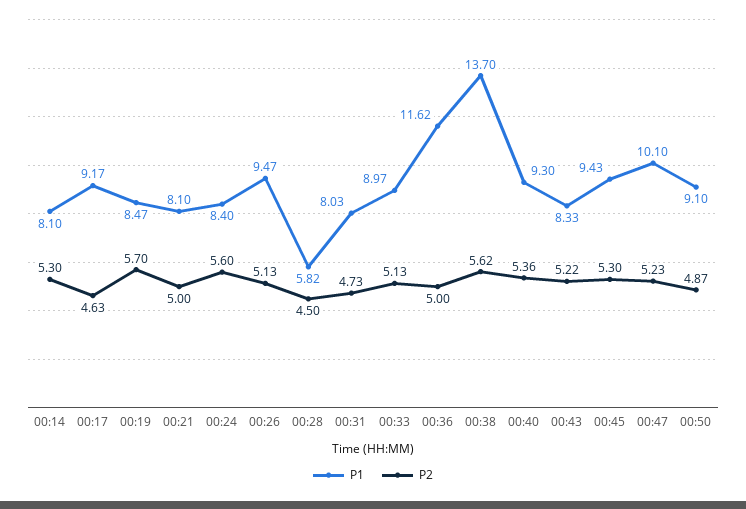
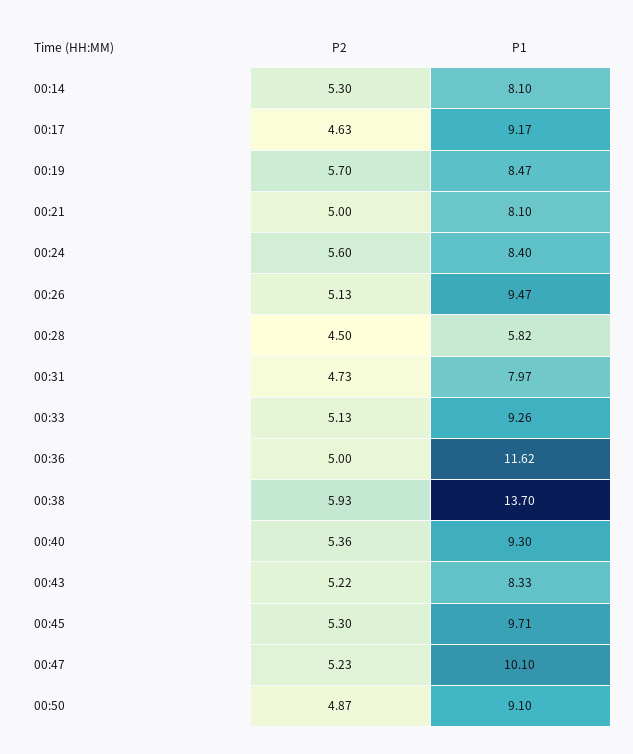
P1, 00:31: 8.03 -> 7.97
P1, 00:33: 8.97 -> 9.26
P2, 00:38: 5.62 -> 5.93
P1, 00:45: 9.43 -> 9.71

